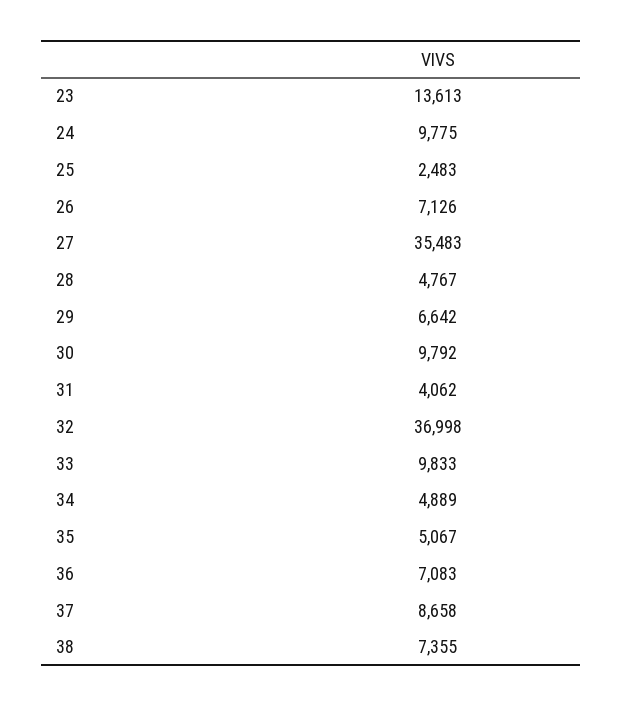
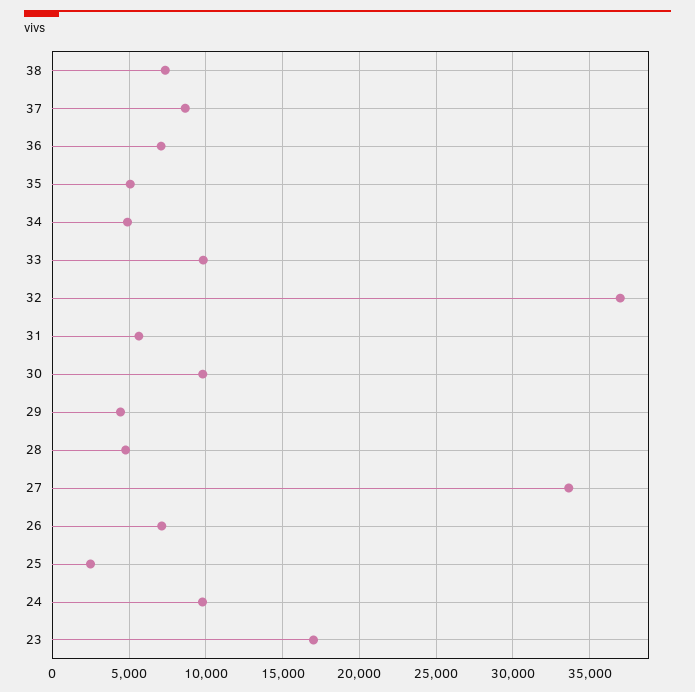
23: 13613 -> 17000
27: 35483 -> 33500
29: 6642 -> 4500
31: 4062 -> 5500

